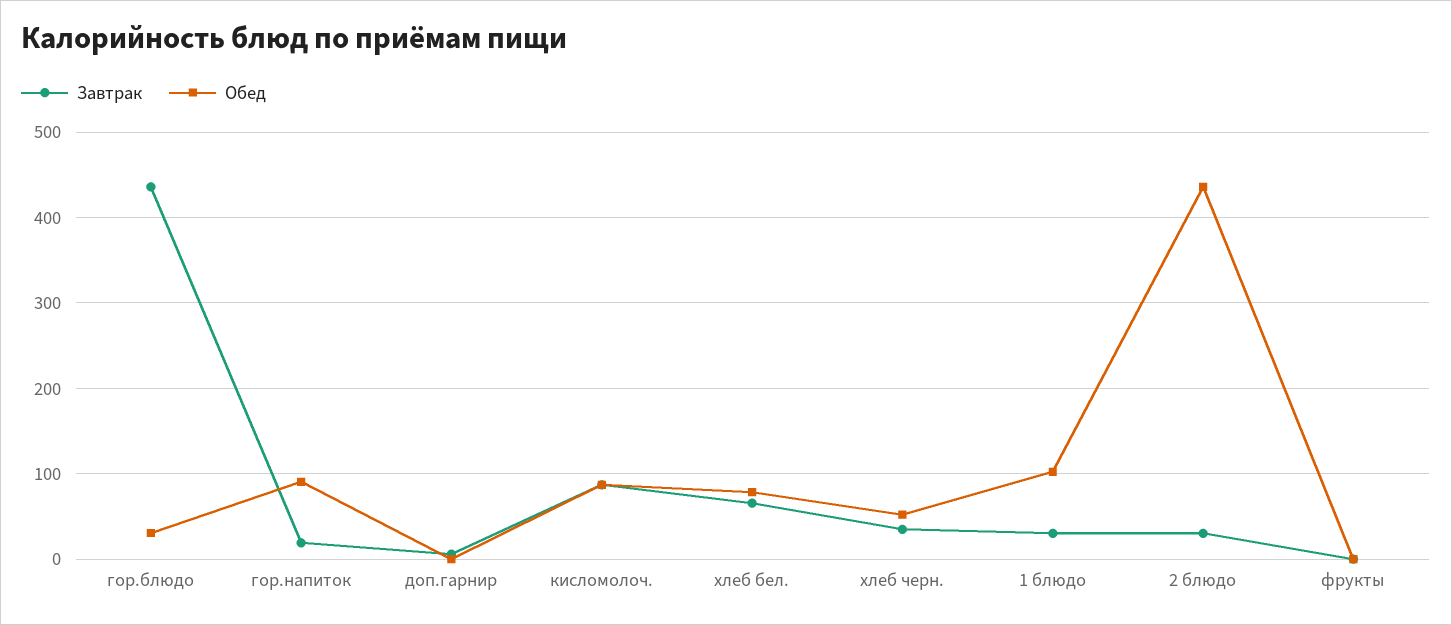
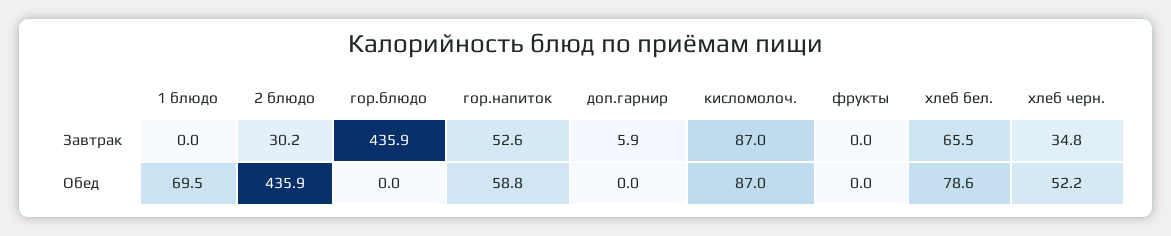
Обед, гор.блюдо: 30 -> 0
Завтрак, гор.напиток: 20 -> 52.6
Обед, гор.напиток: 90 -> 58.8
Завтрак, 1 блюдо: 30 -> 0
Обед, 1 блюдо: 100 -> 69.5

